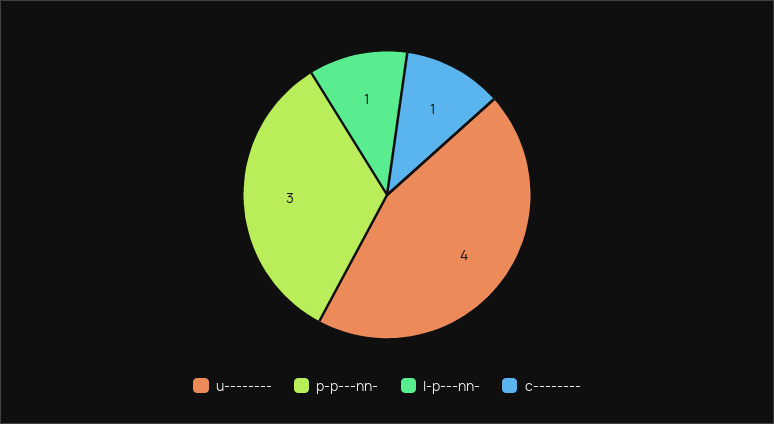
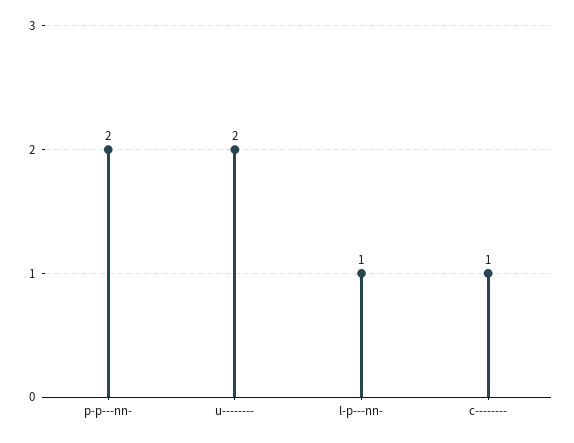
u--------: 4 -> 2
p-p---nn-: 3 -> 2

